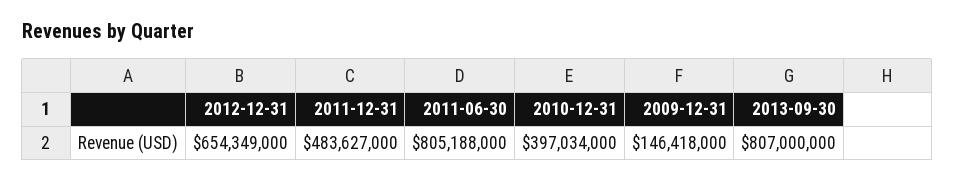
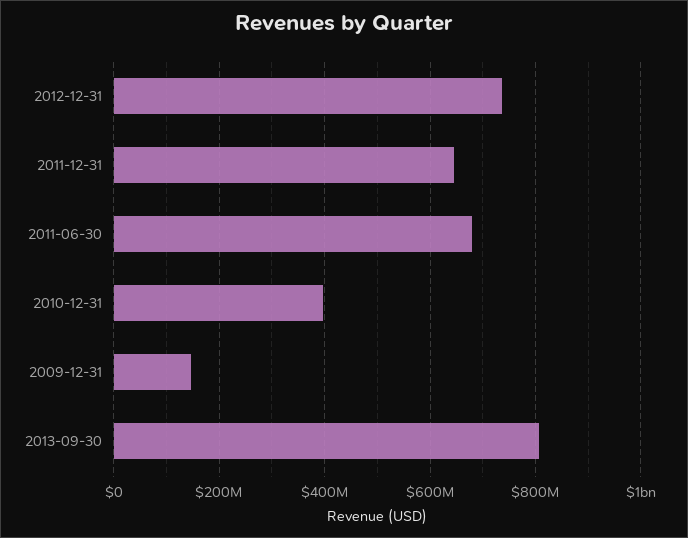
2012-12-31: 654349000 -> 740000000
2011-12-31: 483627000 -> 640000000
2011-06-30: 805188000 -> 680000000

